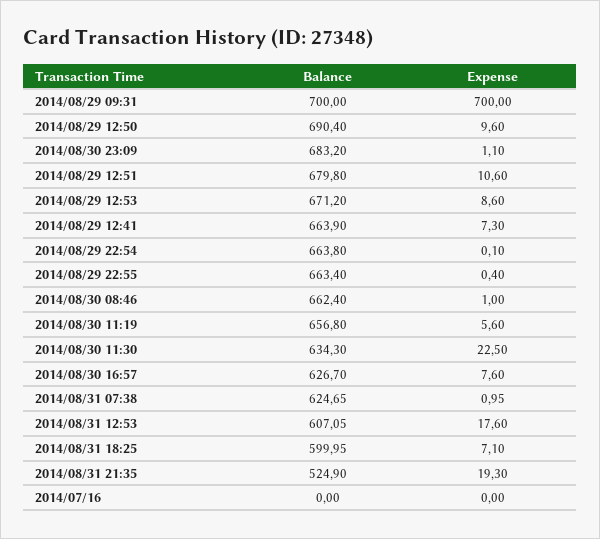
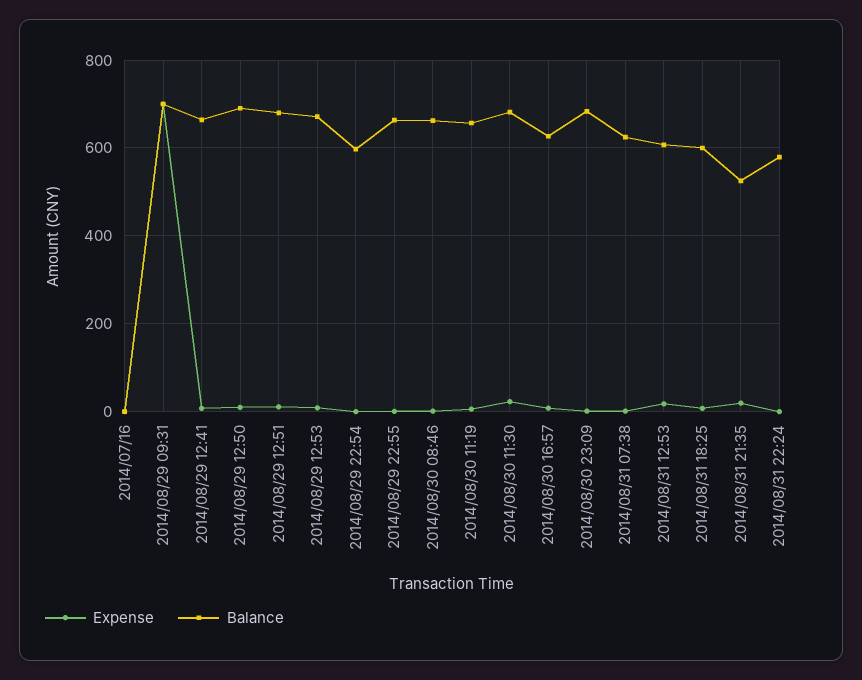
Balance, 2014/08/29 22:54: 663.8 -> 600
Balance, 2014/08/30 11:30: 634.3 -> 680
Expense, 2014/08/31 22:24: none -> 0
Balance, 2014/08/31 22:24: none -> 580

